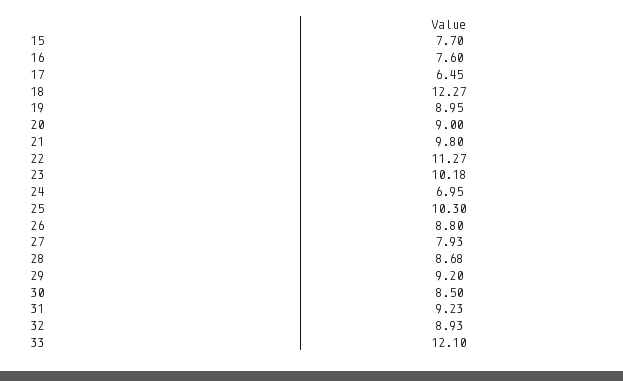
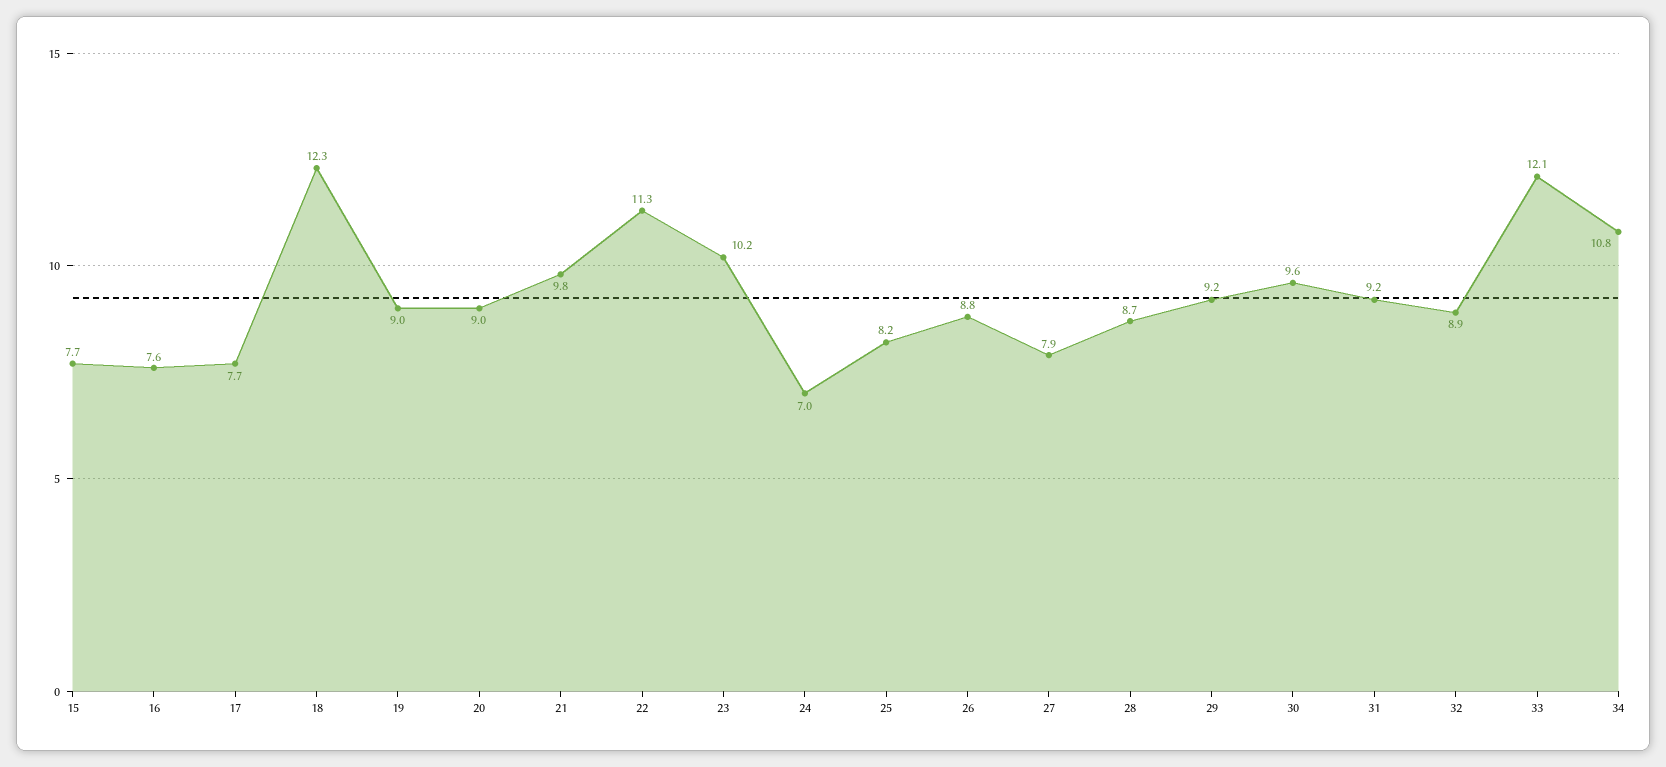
17: 6.45 -> 7.7
25: 10.3 -> 8.2
30: 8.5 -> 9.6
34: none -> 10.8

